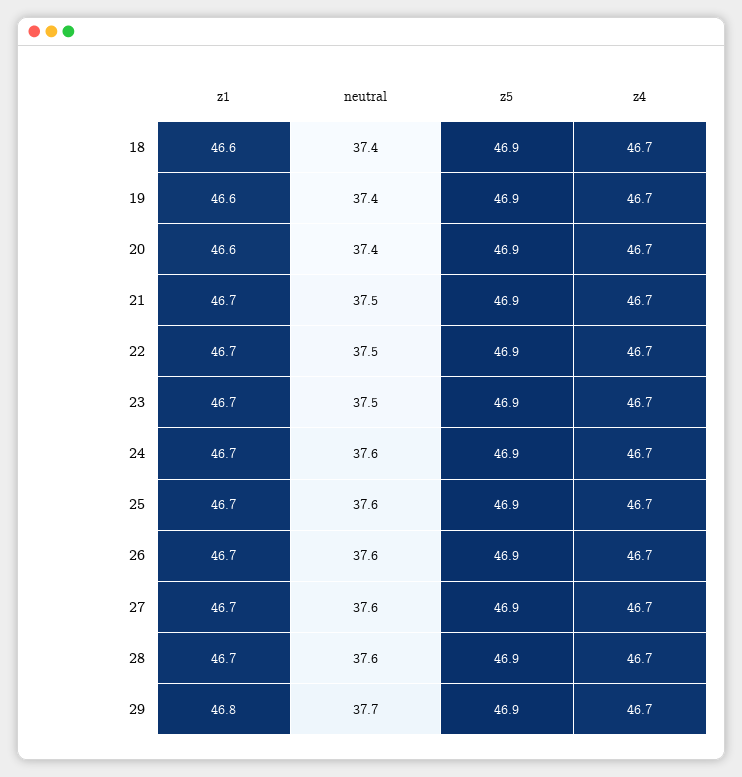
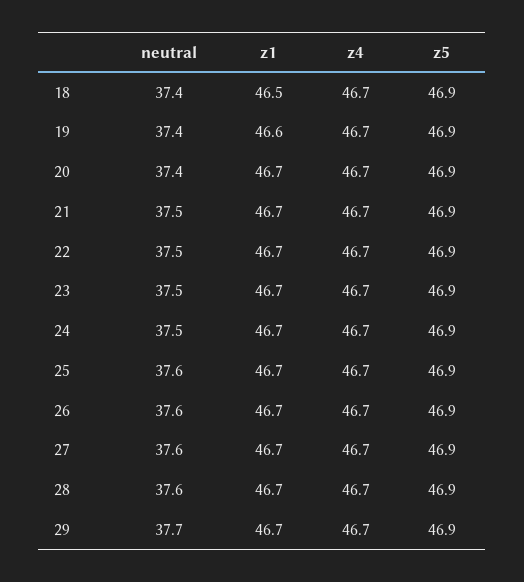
z1, 18: 46.6 -> 46.5
z1, 20: 46.6 -> 46.7
neutral, 24: 37.6 -> 37.5
z1, 29: 46.8 -> 46.7

